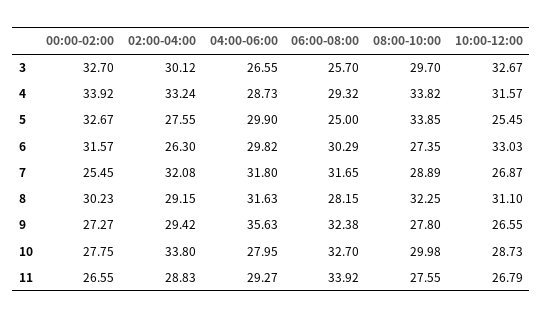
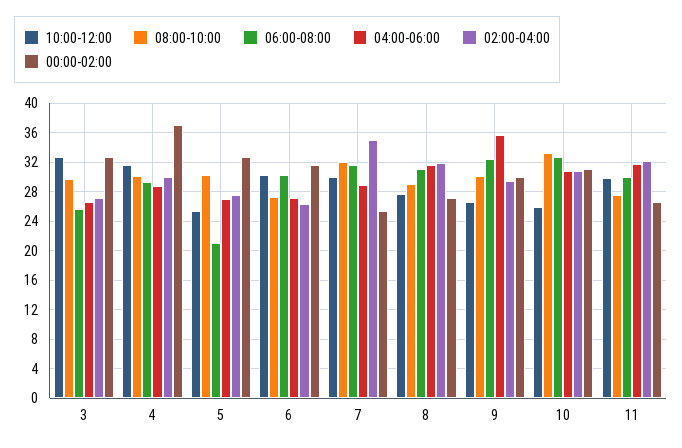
02:00-04:00, 3: 30.12 -> 27
00:00-02:00, 4: 33.92 -> 37
02:00-04:00, 4: 33.24 -> 30
08:00-10:00, 4: 33.82 -> 30
04:00-06:00, 5: 29.9 -> 27
06:00-08:00, 5: 25 -> 21
08:00-10:00, 5: 33.85 -> 30
04:00-06:00, 6: 29.82 -> 27
10:00-12:00, 6: 33.03 -> 30
02:00-04:00, 7: 32.08 -> 35
04:00-06:00, 7: 31.8 -> 29
08:00-10:00, 7: 28.89 -> 32
10:00-12:00, 7: 26.87 -> 30
00:00-02:00, 8: 30.23 -> 27
02:00-04:00, 8: 29.15 -> 32
06:00-08:00, 8: 28.15 -> 31
08:00-10:00, 8: 32.25 -> 29
10:00-12:00, 8: 31.1 -> 28
00:00-02:00, 9: 27.27 -> 30
08:00-10:00, 9: 27.8 -> 30
00:00-02:00, 10: 27.75 -> 31
02:00-04:00, 10: 33.8 -> 31
04:00-06:00, 10: 27.95 -> 31
08:00-10:00, 10: 29.98 -> 33
10:00-12:00, 10: 28.73 -> 26
02:00-04:00, 11: 28.83 -> 32
04:00-06:00, 11: 29.27 -> 32
06:00-08:00, 11: 33.92 -> 30
10:00-12:00, 11: 26.79 -> 30

